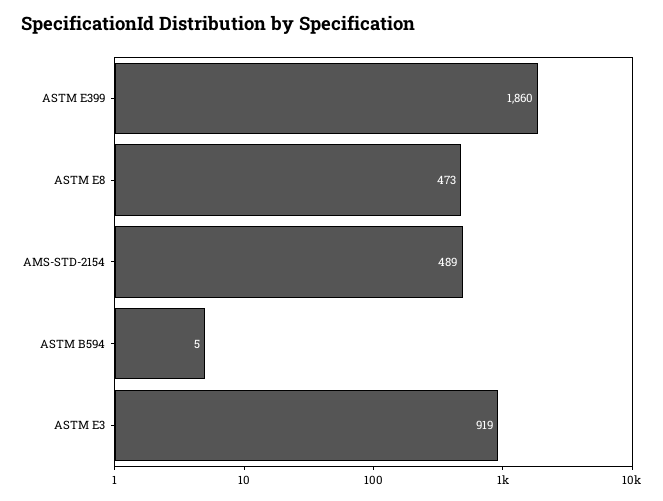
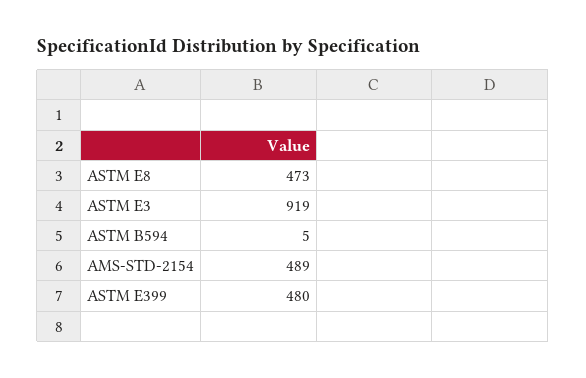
ASTM E399: 1860 -> 480

